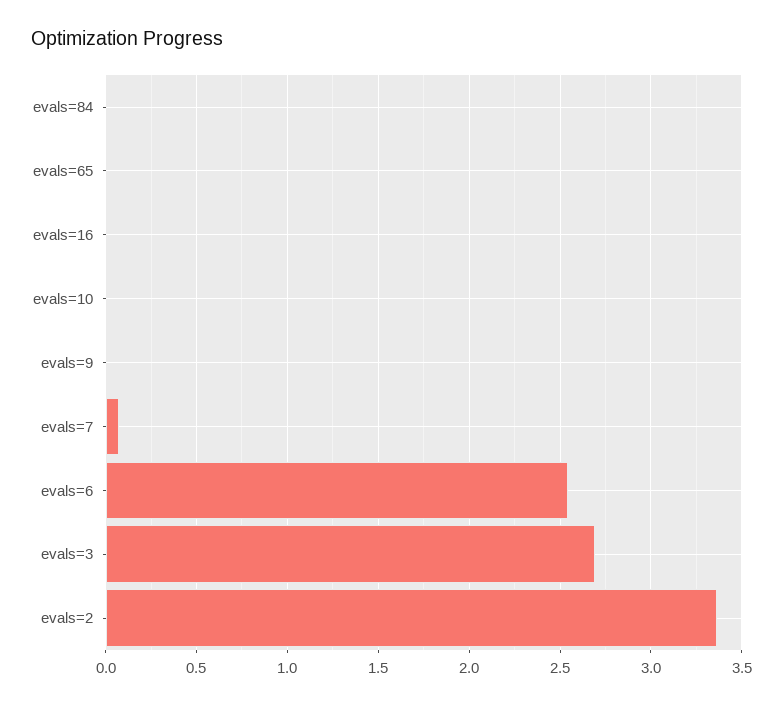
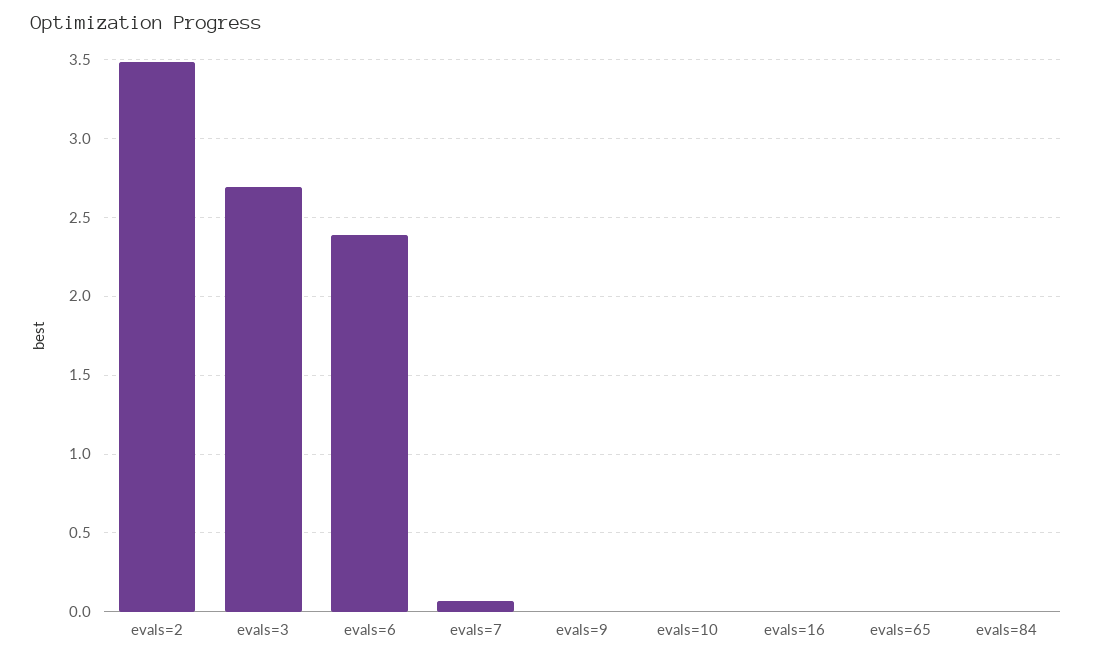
evals=6: 2.55 -> 2.4
evals=2: 3.35 -> 3.5

